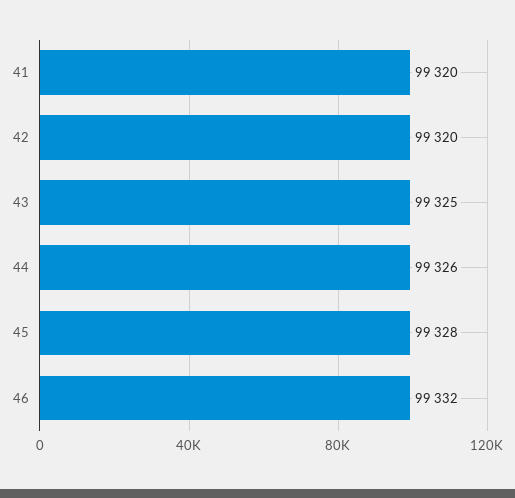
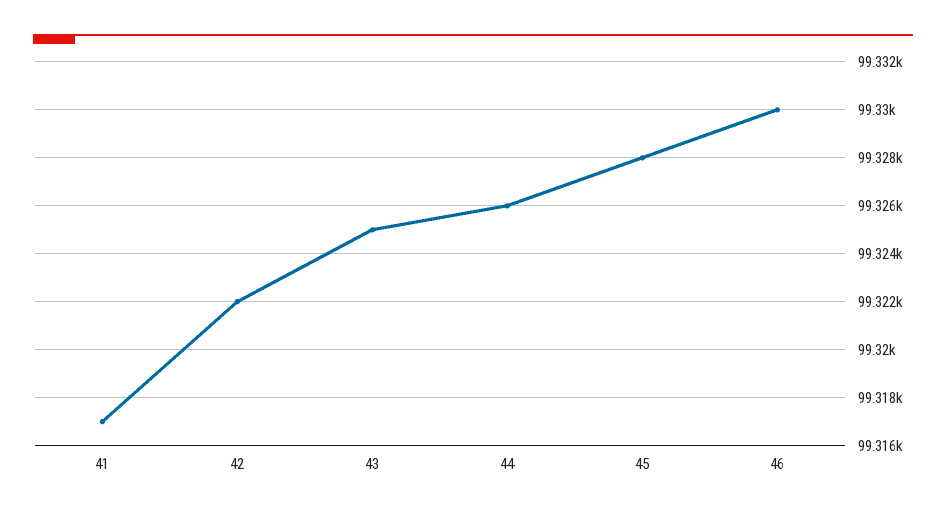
41: 99320 -> 99317
42: 99320 -> 99322
46: 99332 -> 99330

